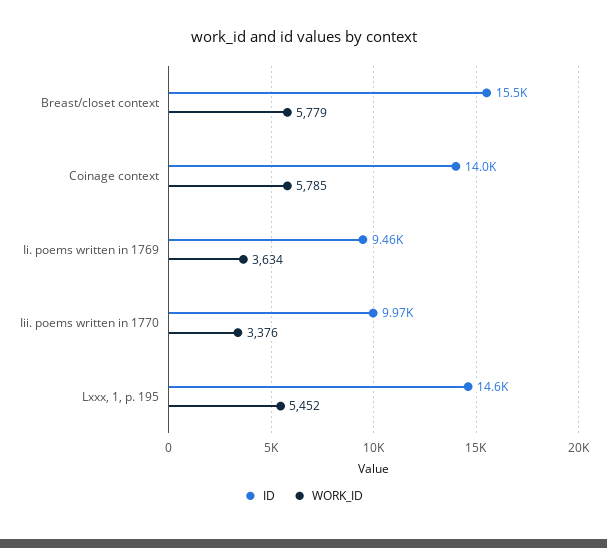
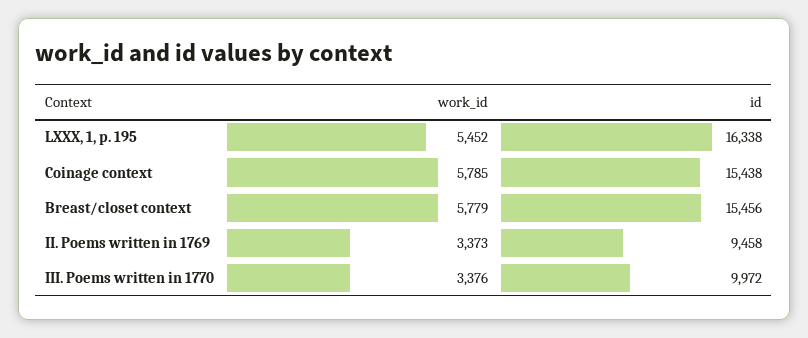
ID, Coinage context: 14000 -> 15438
WORK_ID, Ii. poems written in 1769: 3634 -> 3373
ID, Lxxx, 1, p. 195: 14600 -> 16338

